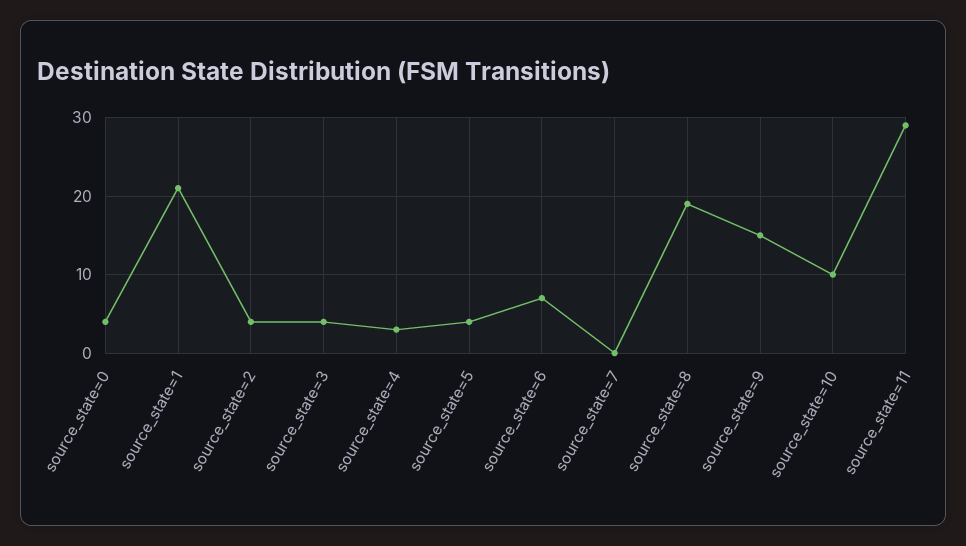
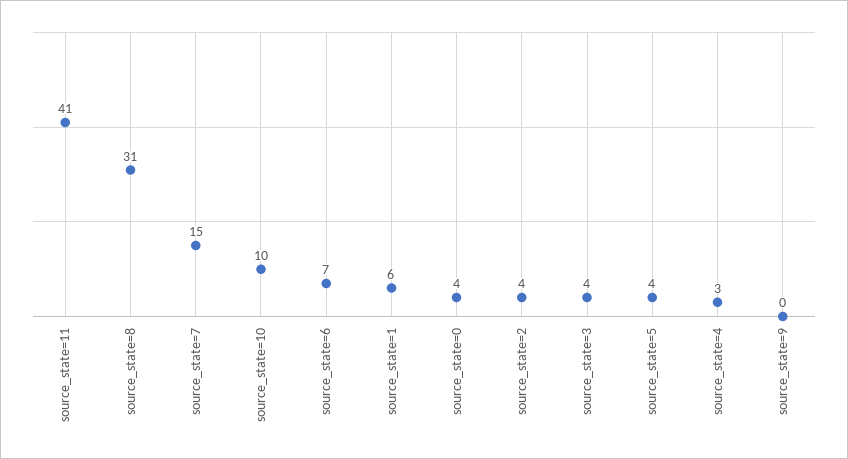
source_state=1: 21 -> 6
source_state=7: 0 -> 15
source_state=8: 19 -> 31
source_state=9: 15 -> 0
source_state=11: 29 -> 41

